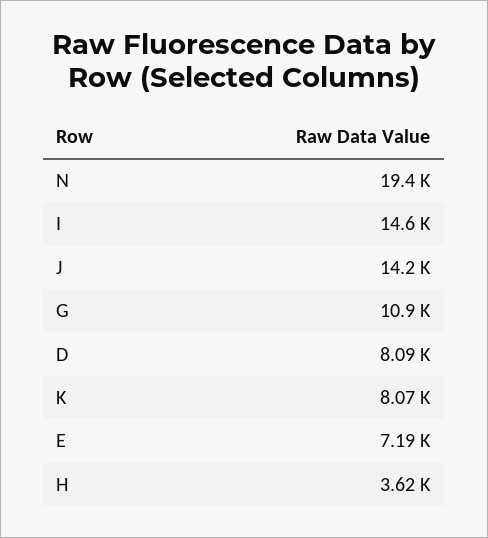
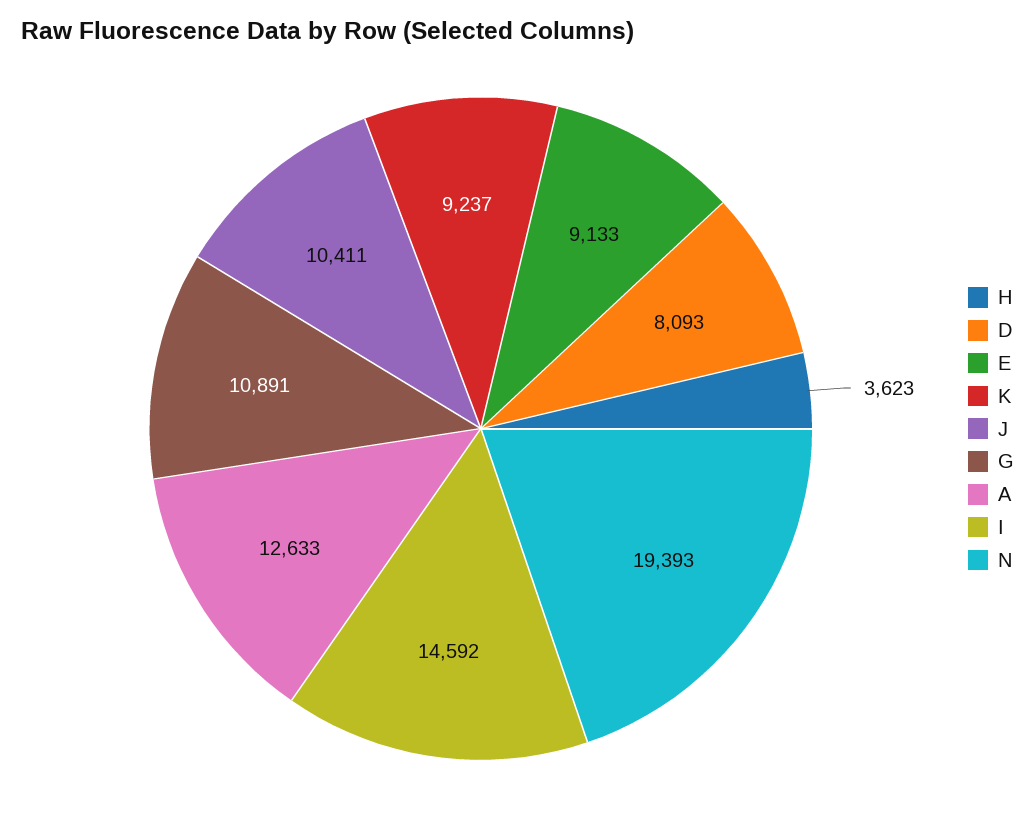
J: 14200 -> 10411
K: 8070 -> 9237
E: 7190 -> 9133
A: none -> 12633

